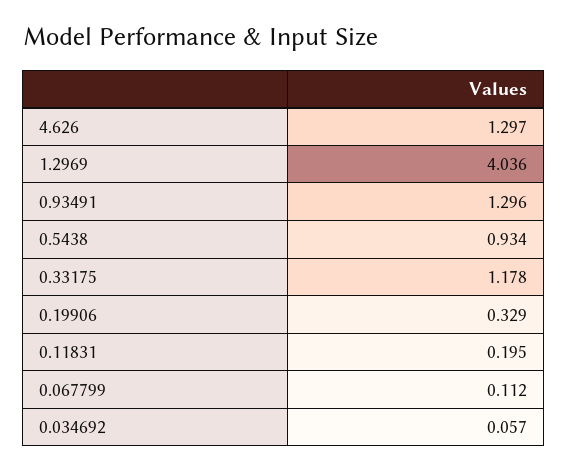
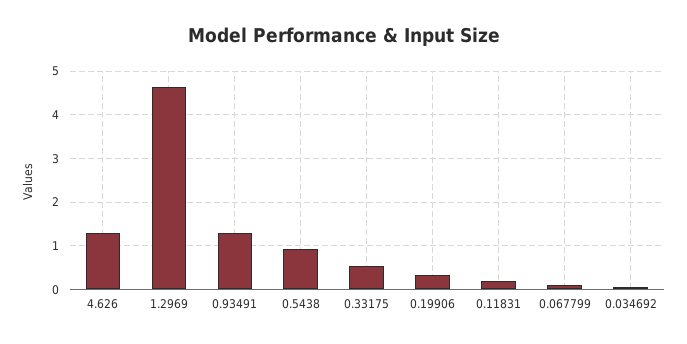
1.2969: 4.036 -> 4.6
0.33175: 1.178 -> 0.6

